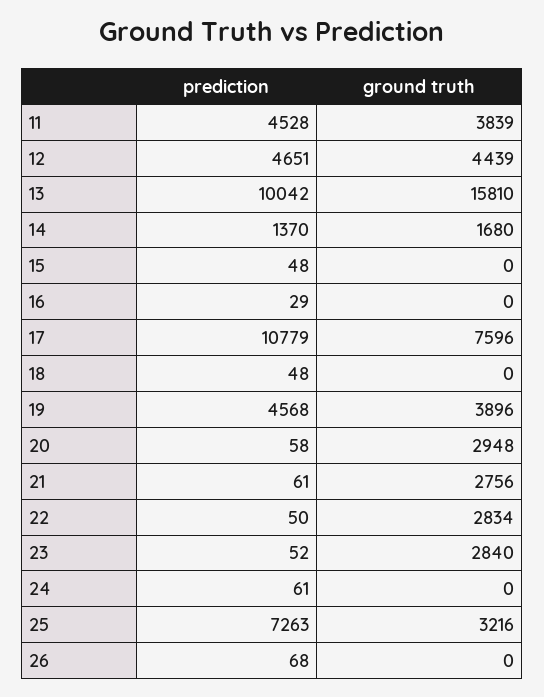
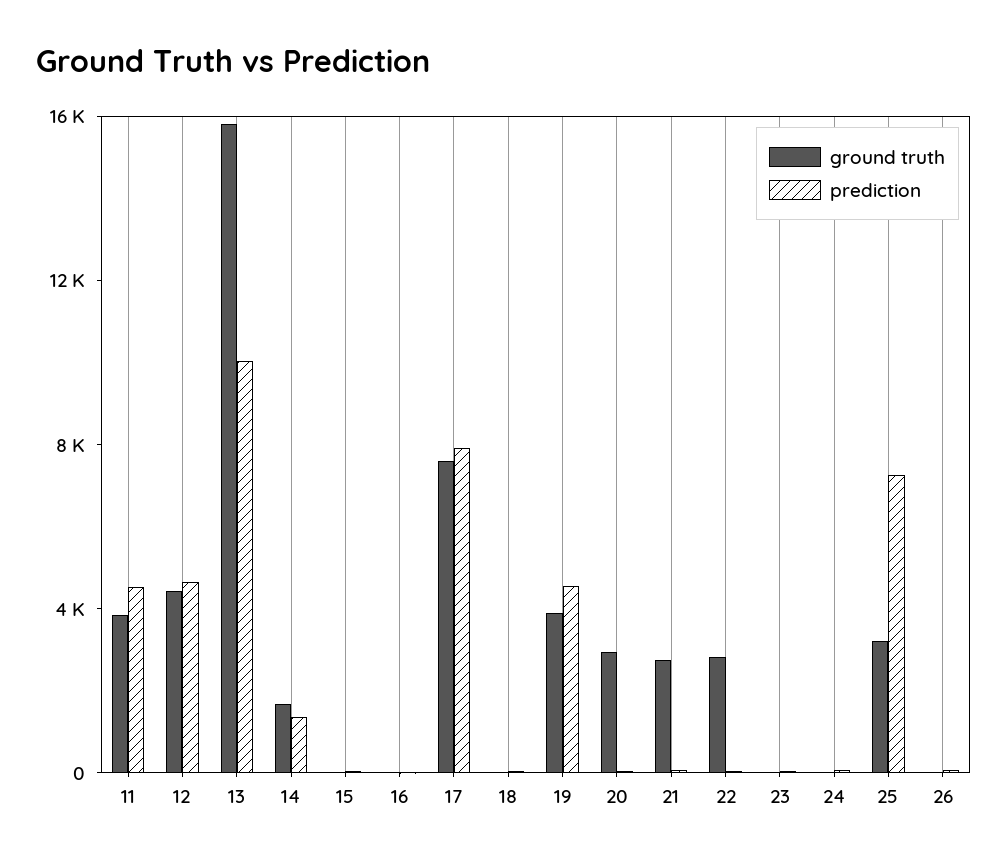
prediction, 17: 10779 -> 8000
ground truth, 23: 2840 -> 0

